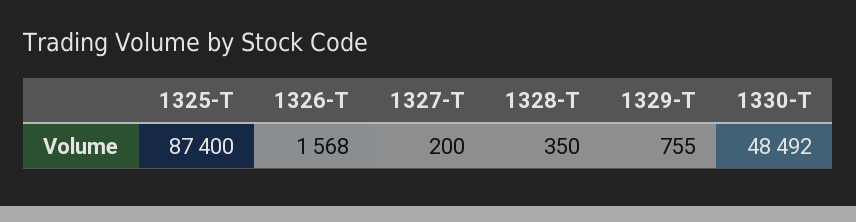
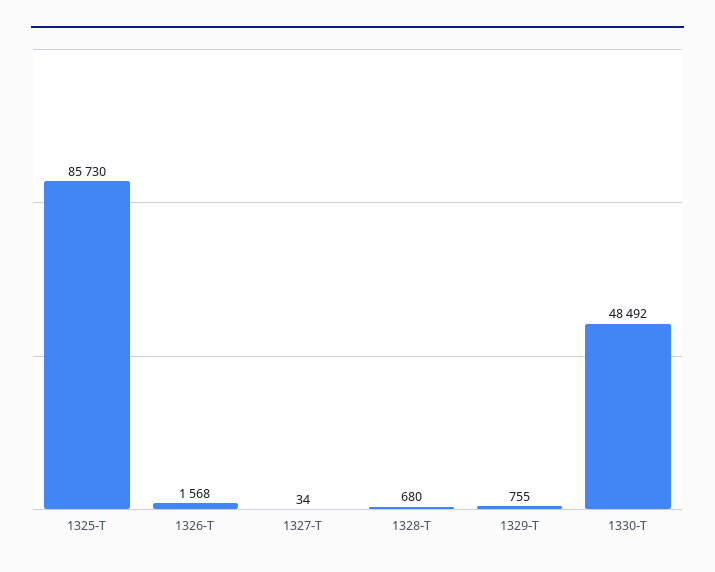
1325-T: 87400 -> 85730
1327-T: 200 -> 34
1328-T: 350 -> 680

